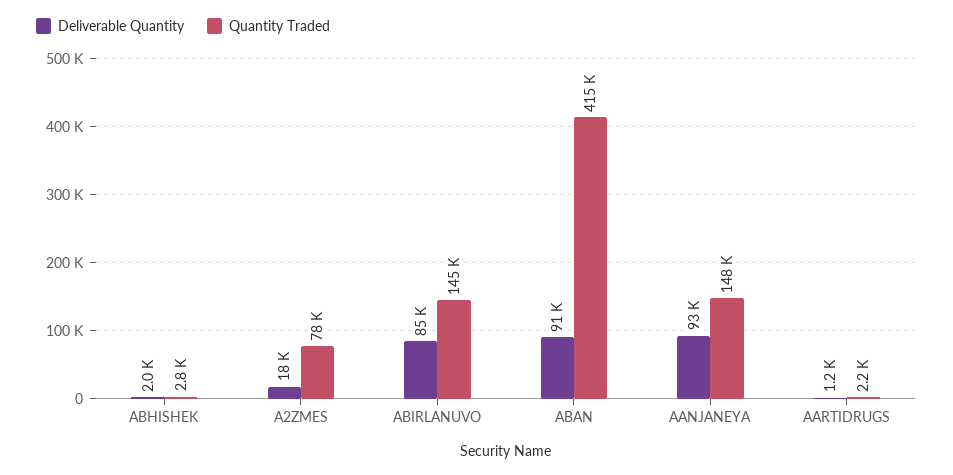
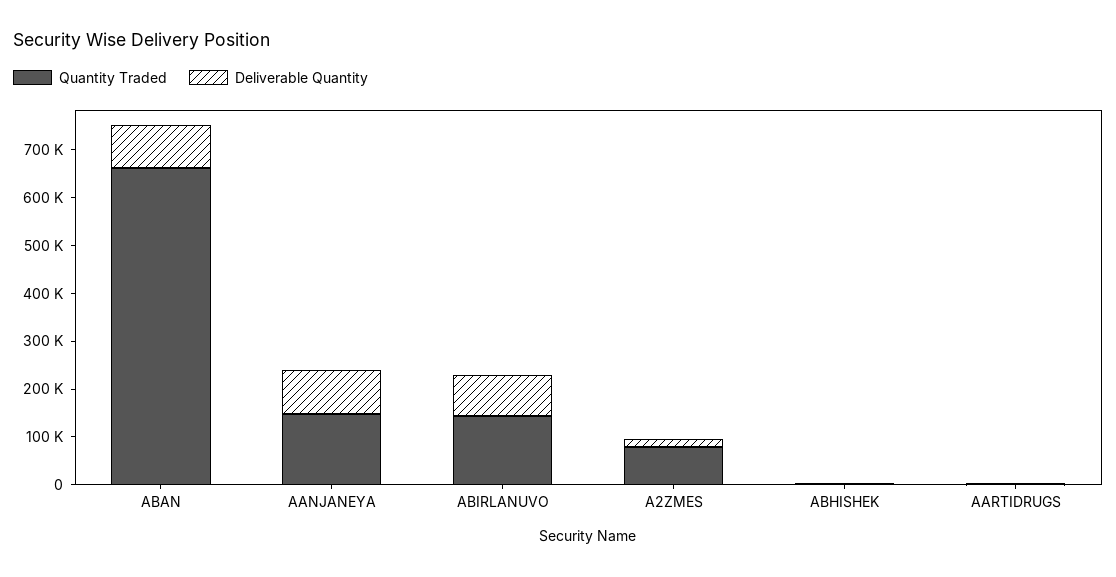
Quantity Traded, ABAN: 415000 -> 660000

